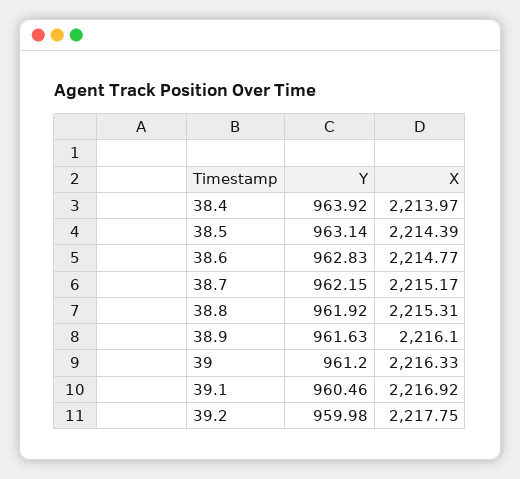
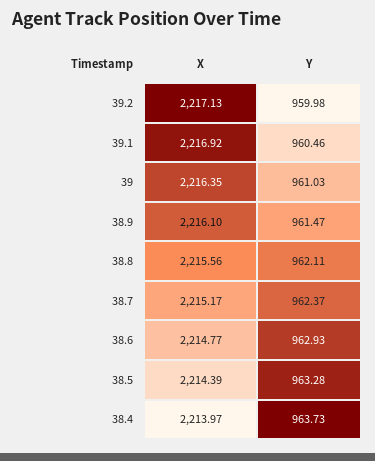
Y, 38.4: 963.92 -> 963.73
Y, 38.5: 963.14 -> 963.28
Y, 38.6: 962.83 -> 962.93
Y, 38.7: 962.15 -> 962.37
Y, 38.8: 961.92 -> 962.11
X, 38.8: 2215.31 -> 2215.56
Y, 38.9: 961.63 -> 961.47
Y, 39: 961.2 -> 961.03
X, 39: 2216.33 -> 2216.35
X, 39.2: 2217.75 -> 2217.13

